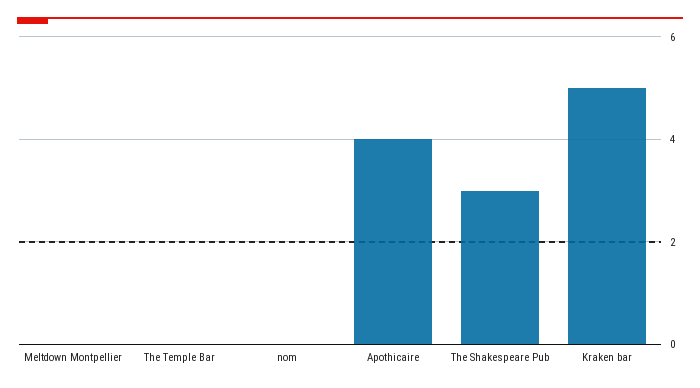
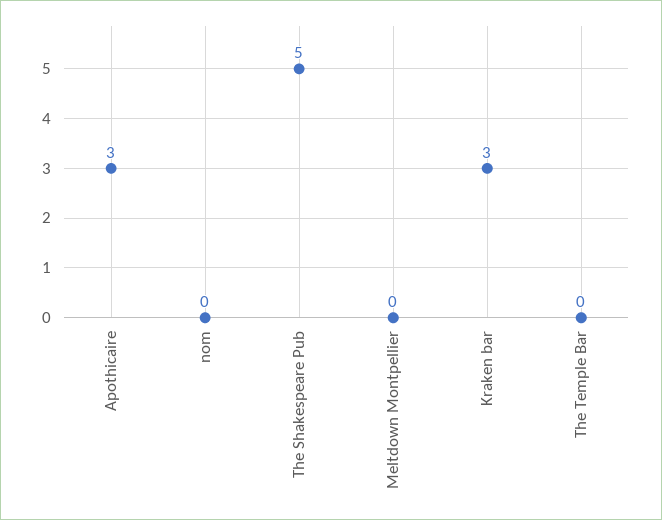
Apothicaire: 4 -> 3
The Shakespeare Pub: 3 -> 5
Kraken bar: 5 -> 3

